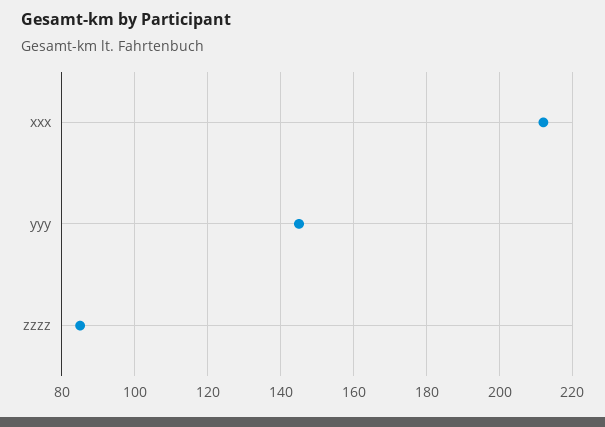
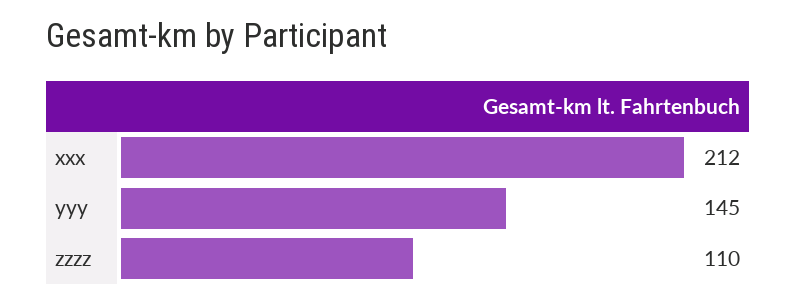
zzzz: 85 -> 110

